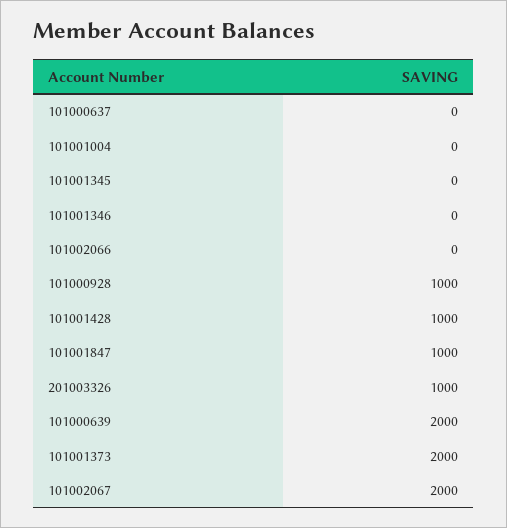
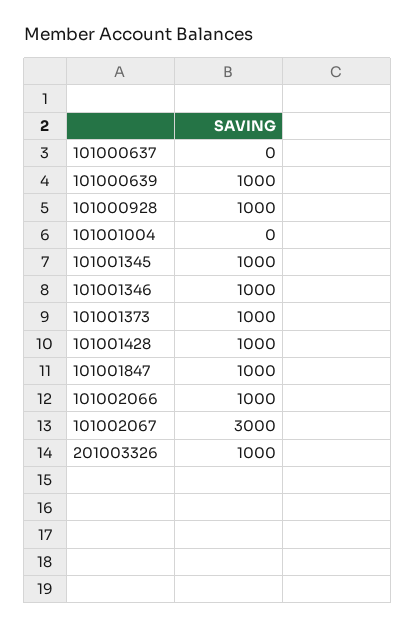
101001345: 0 -> 1000
101001346: 0 -> 1000
101002066: 0 -> 1000
101000639: 2000 -> 1000
101001373: 2000 -> 1000
101002067: 2000 -> 3000

